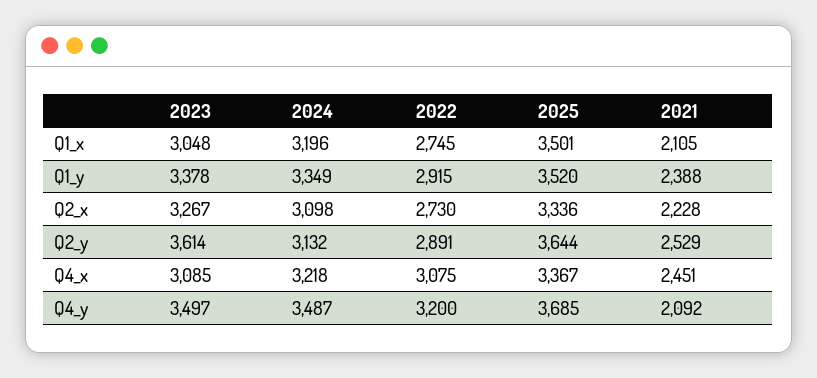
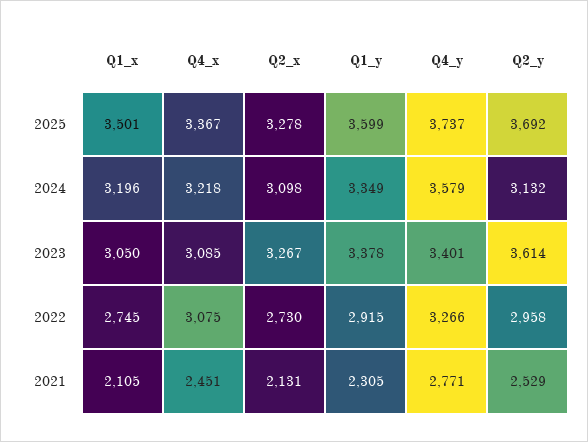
2023, Q1_x: 3048 -> 3050
2025, Q1_y: 3520 -> 3599
2021, Q1_y: 2388 -> 2305
2025, Q2_x: 3336 -> 3278
2021, Q2_x: 2228 -> 2131
2022, Q2_y: 2891 -> 2958
2025, Q2_y: 3644 -> 3692
2023, Q4_y: 3497 -> 3401
2024, Q4_y: 3487 -> 3579
2022, Q4_y: 3200 -> 3266
2025, Q4_y: 3685 -> 3737
2021, Q4_y: 2092 -> 2771

